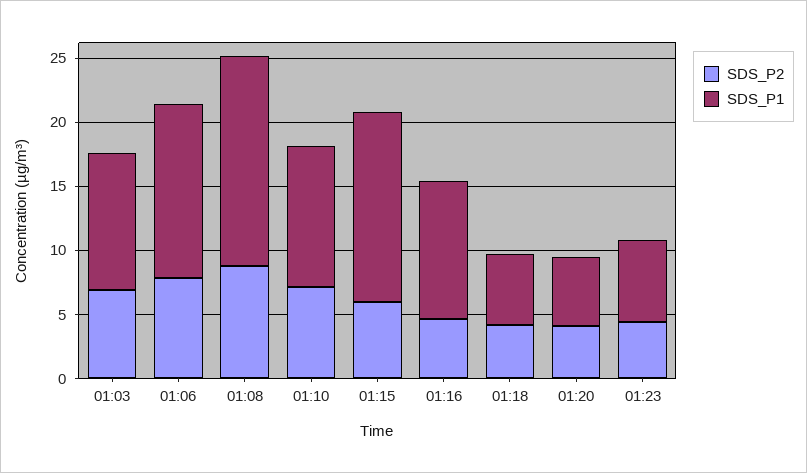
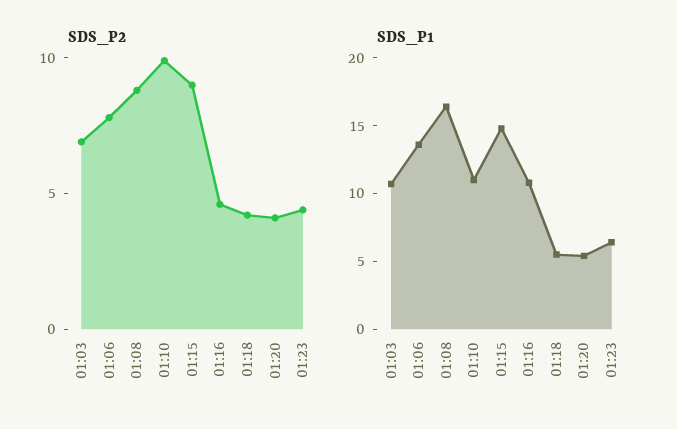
SDS_P2, 01:10: 7 -> 10
SDS_P2, 01:15: 6 -> 9

